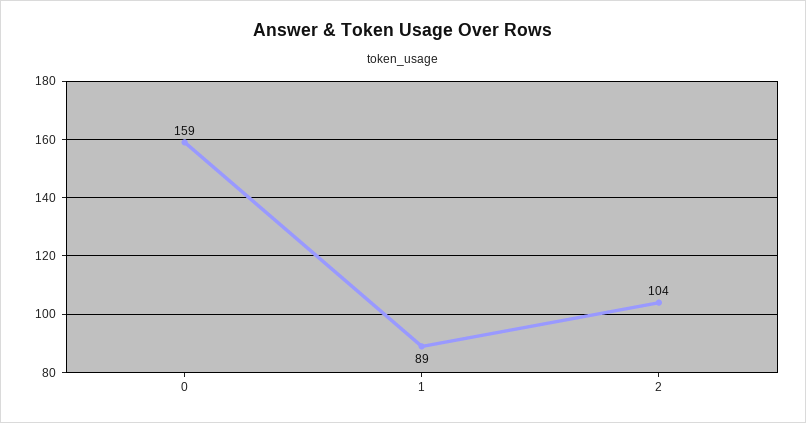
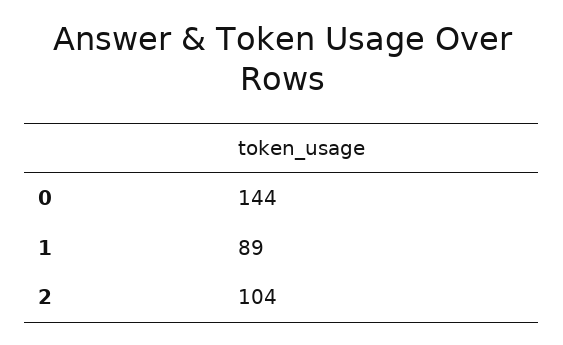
0: 159 -> 144

